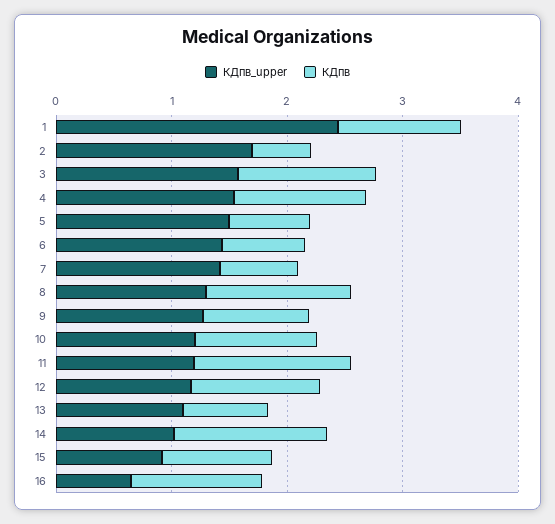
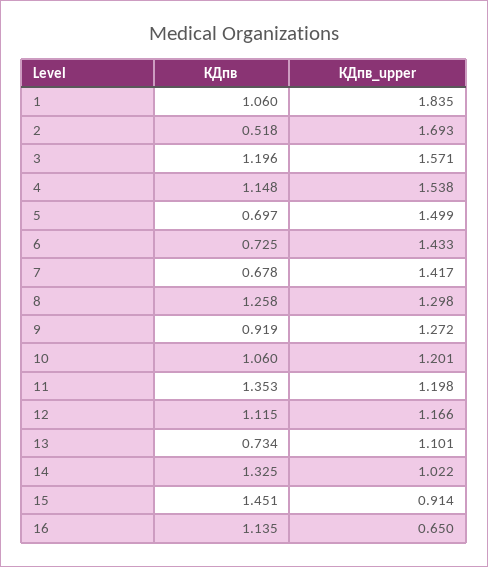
КДпв_upper, 1: 2.4 -> 1.835
КДпв, 15: 1 -> 1.451

